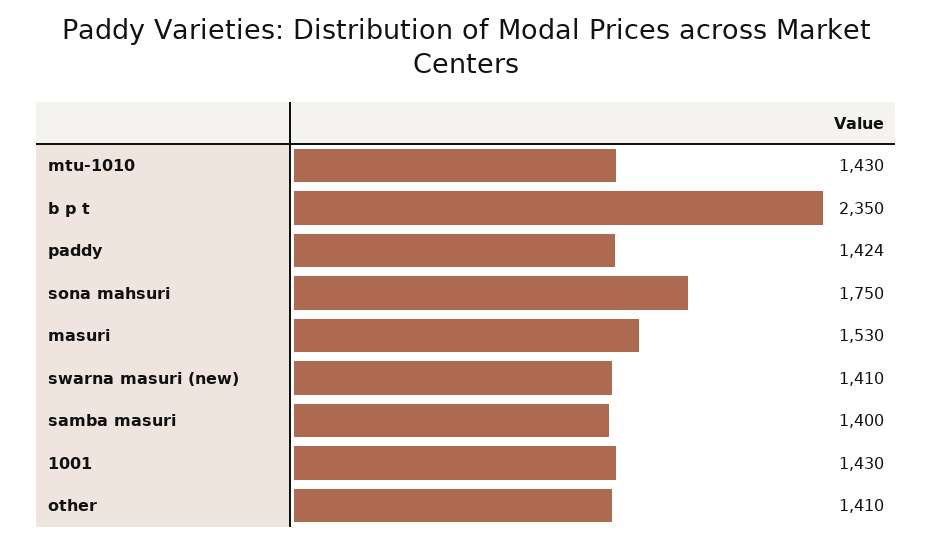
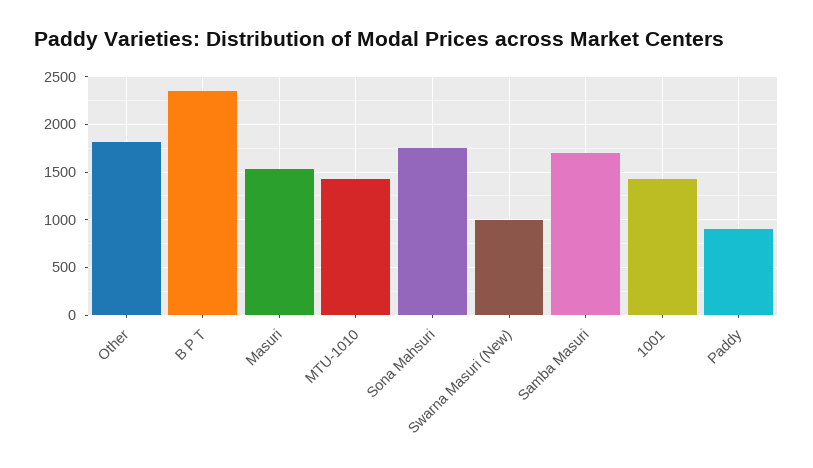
paddy: 1424 -> 900
swarna masuri (new): 1410 -> 1000
samba masuri: 1400 -> 1700
other: 1410 -> 1800

